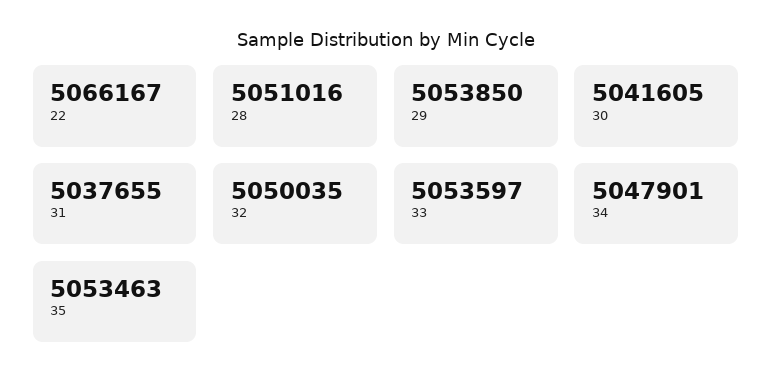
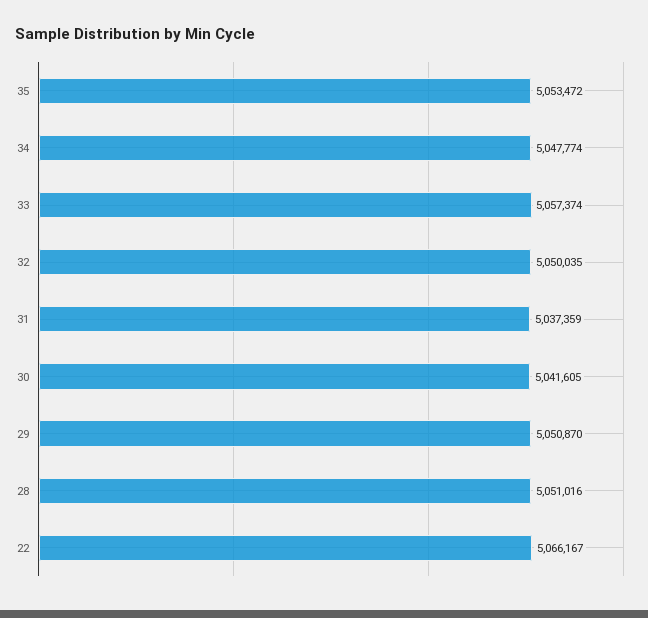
29: 5053850 -> 5050870
31: 5037655 -> 5037359
33: 5053597 -> 5057374
34: 5047901 -> 5047774
35: 5053463 -> 5053472

